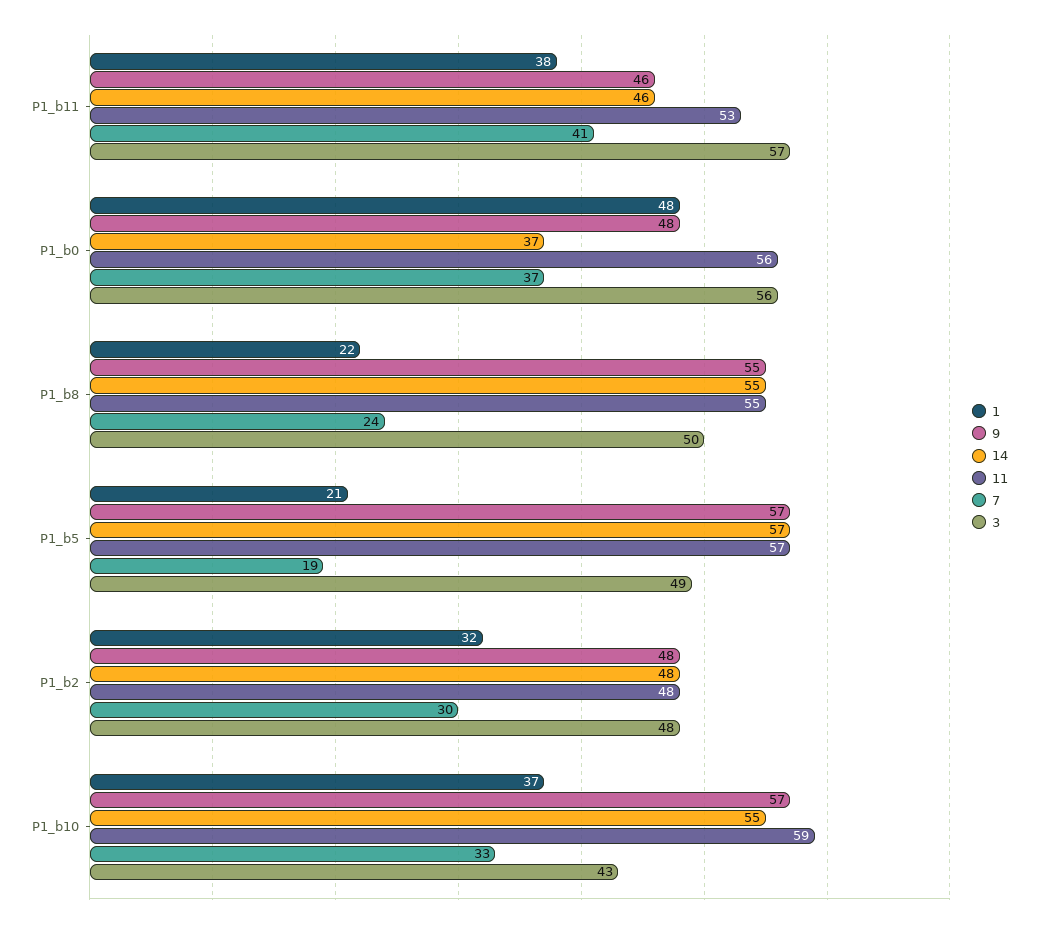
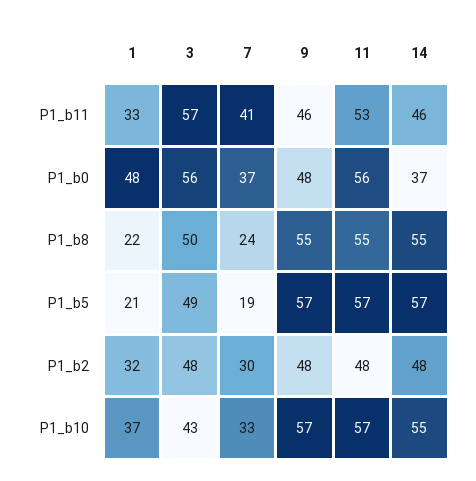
1, P1_b11: 38 -> 33
11, P1_b10: 59 -> 57

